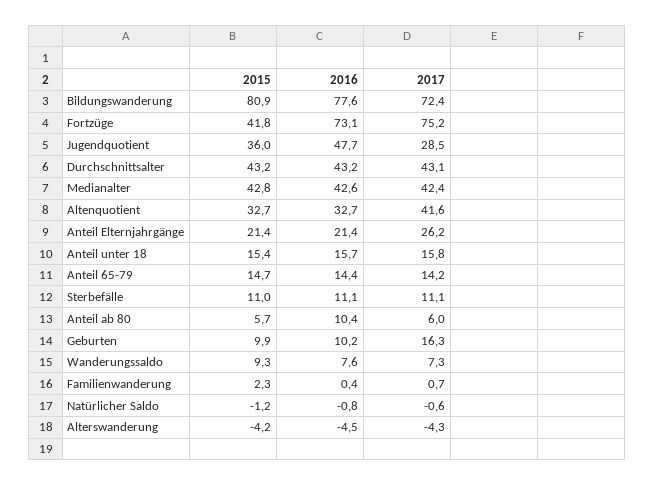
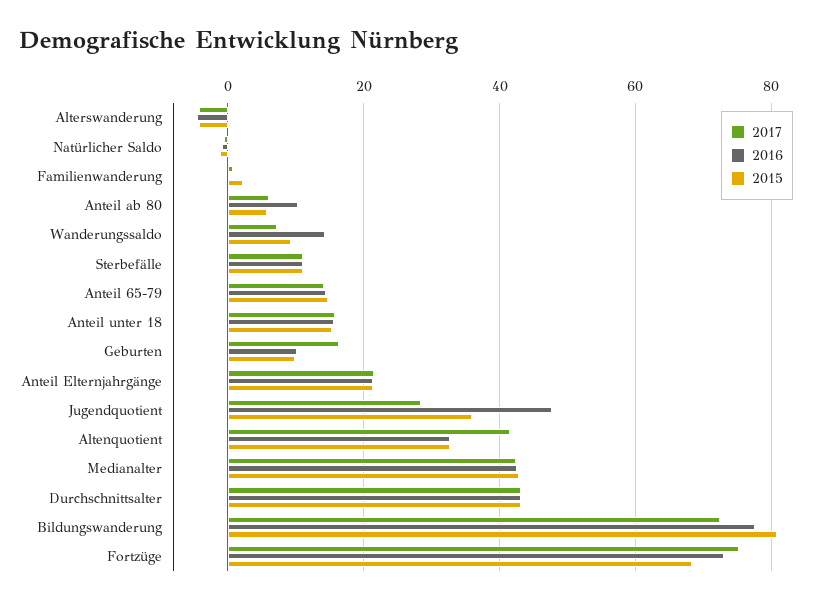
2015, Fortzüge: 41.8 -> 68
2017, Anteil Elternjahrgänge: 26.2 -> 22
2016, Wanderungssaldo: 7.6 -> 14

